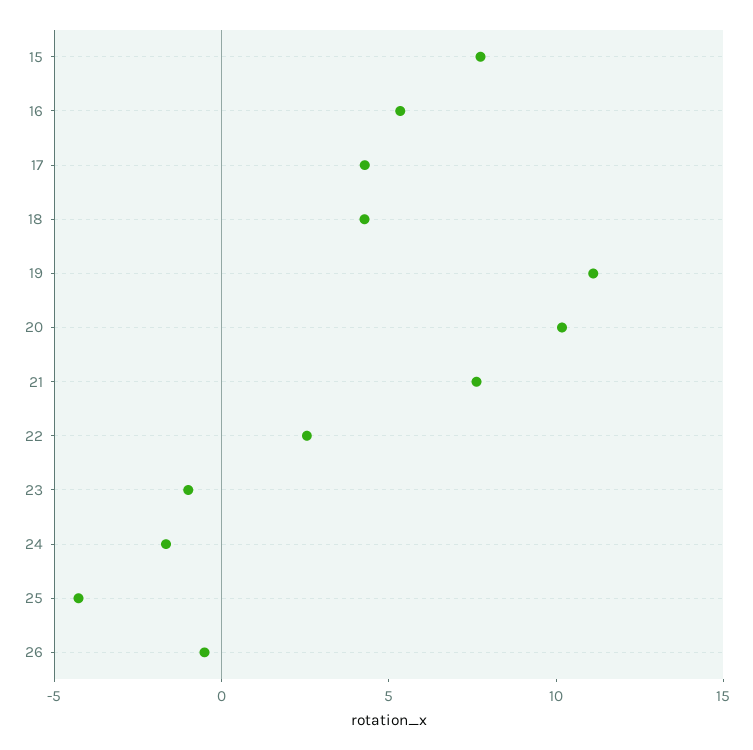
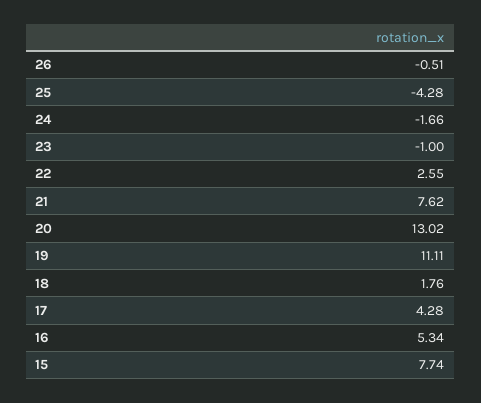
18: 4 -> 1.76
20: 10 -> 13.02

